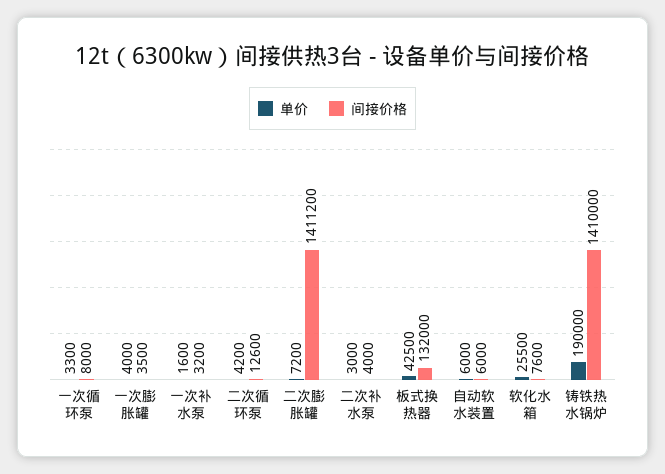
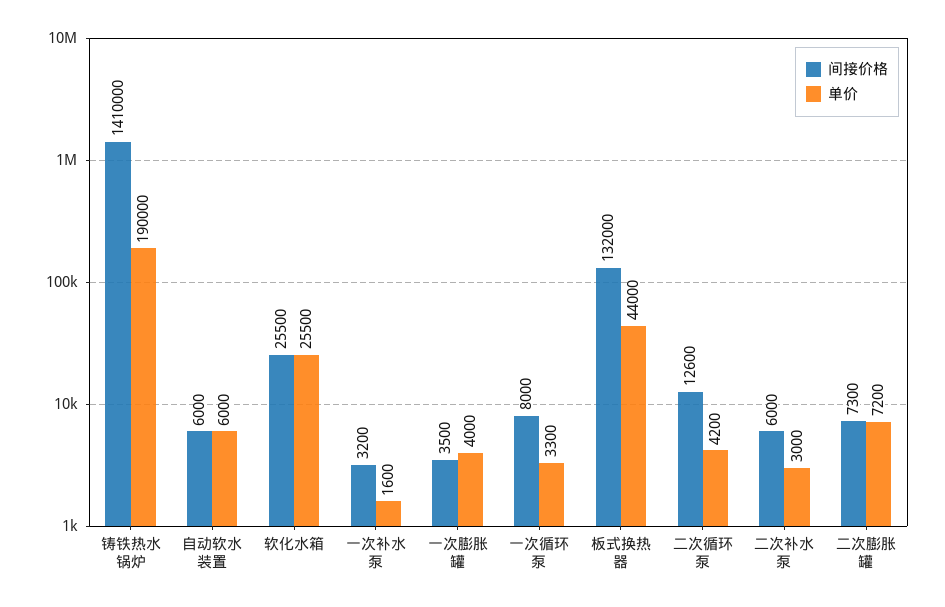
间接价格, 二次膨胀罐: 1411200 -> 7300
间接价格, 二次补水泵: 4000 -> 6000
单价, 板式换热器: 42500 -> 44000
间接价格, 软化水箱: 7600 -> 25500

